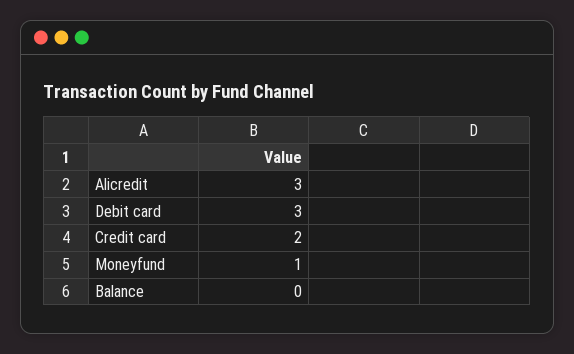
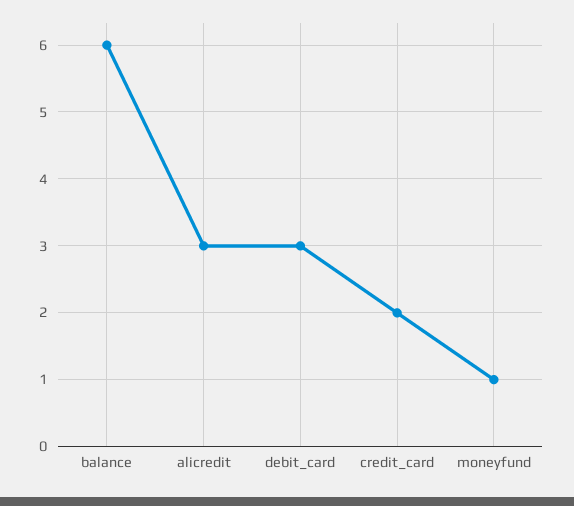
Balance: 0 -> 6

